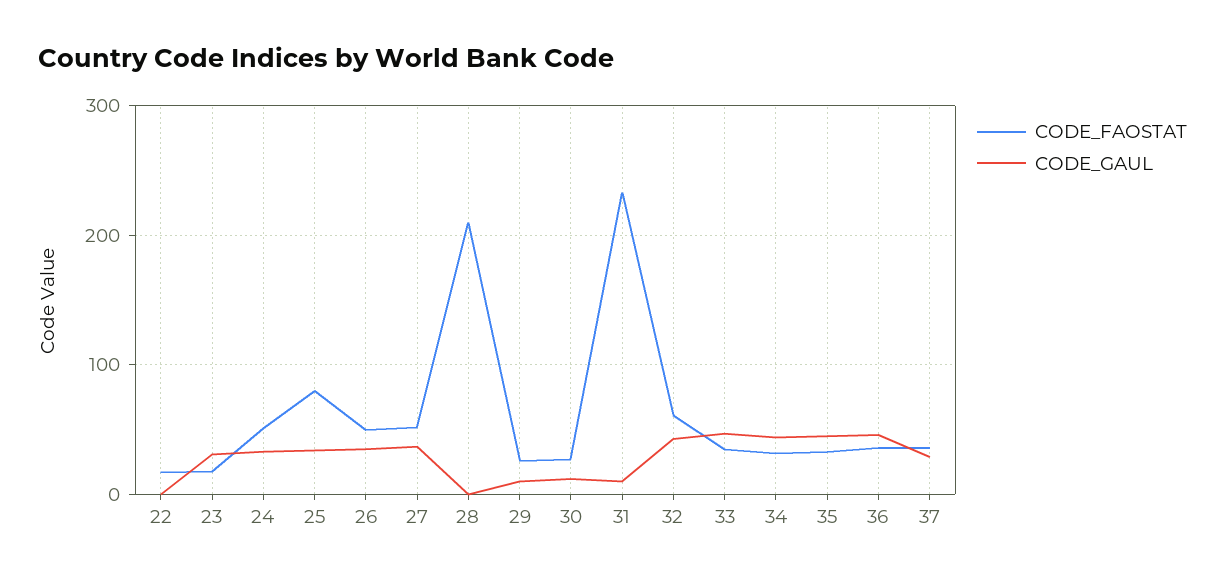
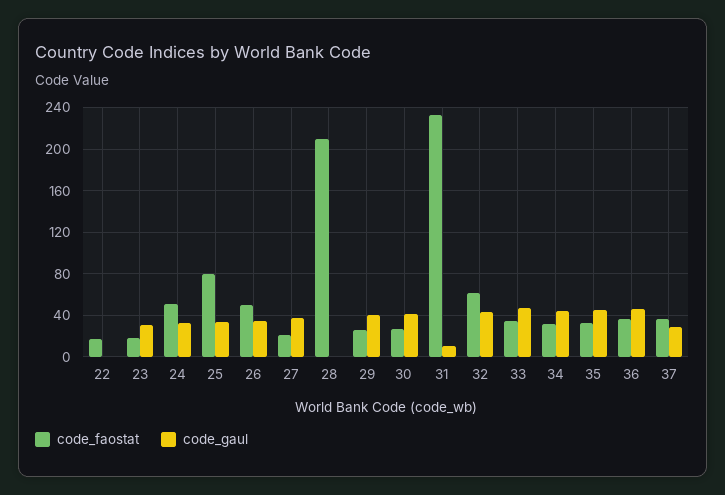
CODE_FAOSTAT, 27: 50 -> 20
CODE_GAUL, 29: 10 -> 40
CODE_GAUL, 30: 10 -> 40

